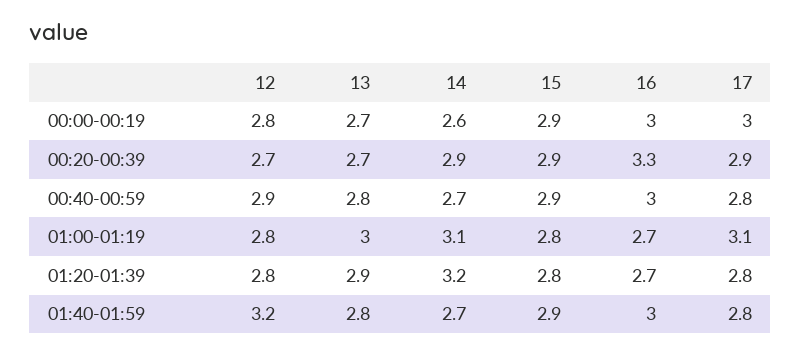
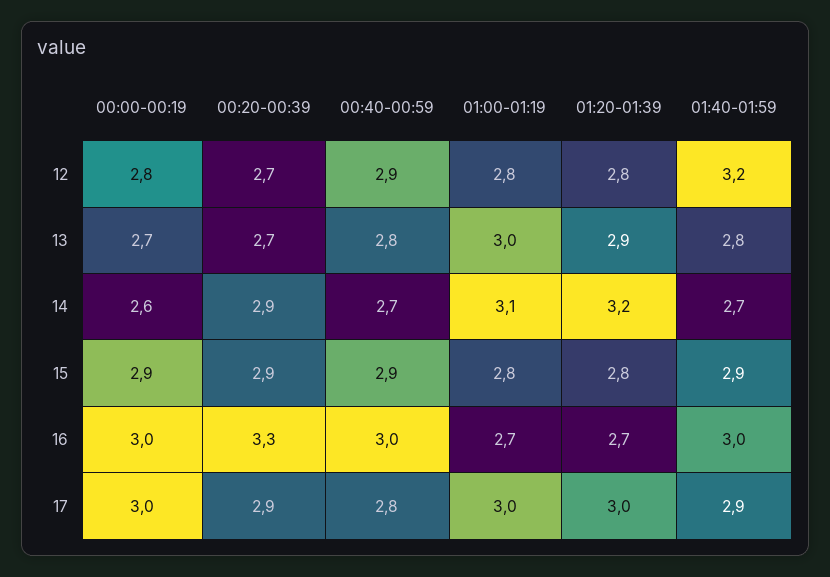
17, 01:00-01:19: 3.1 -> 3
17, 01:20-01:39: 2.8 -> 3
17, 01:40-01:59: 2.8 -> 2.9

